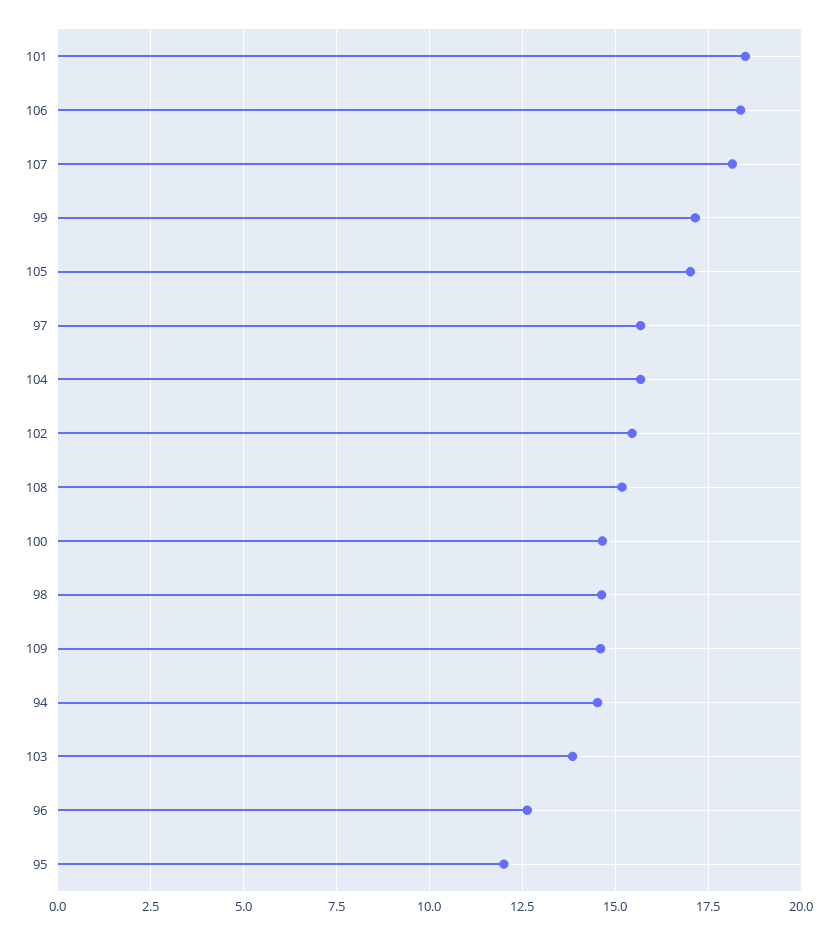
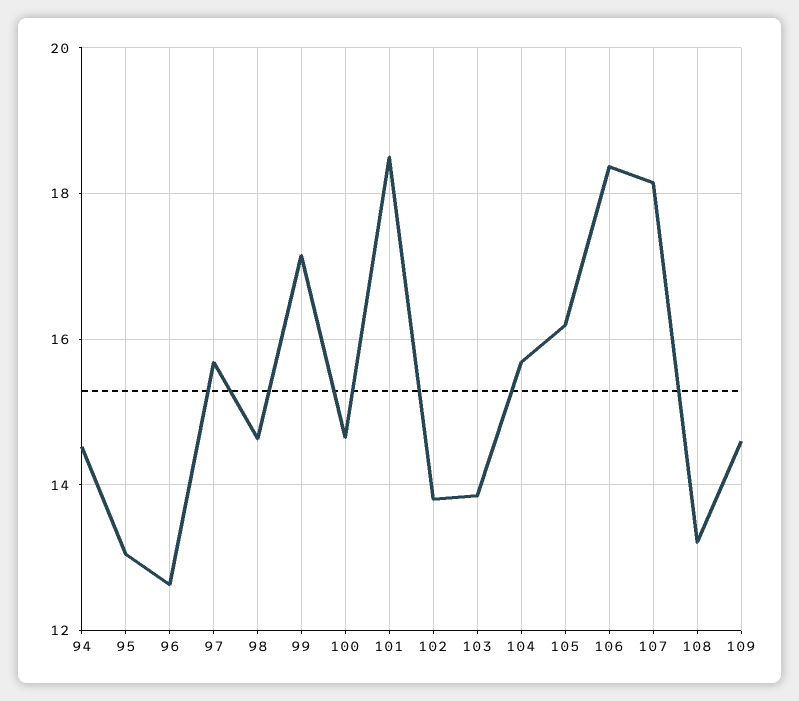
105: 17 -> 16.2
102: 15.5 -> 13.8
108: 15.25 -> 13.2
95: 12 -> 13

